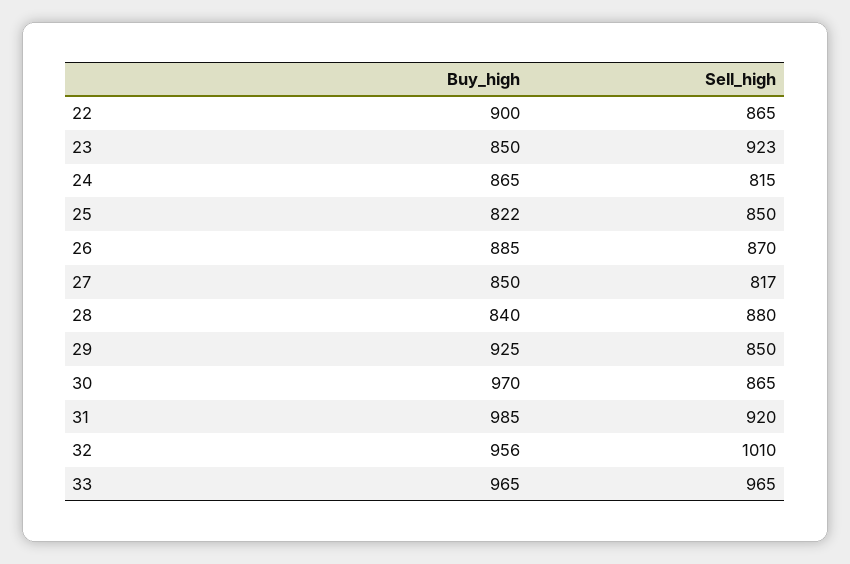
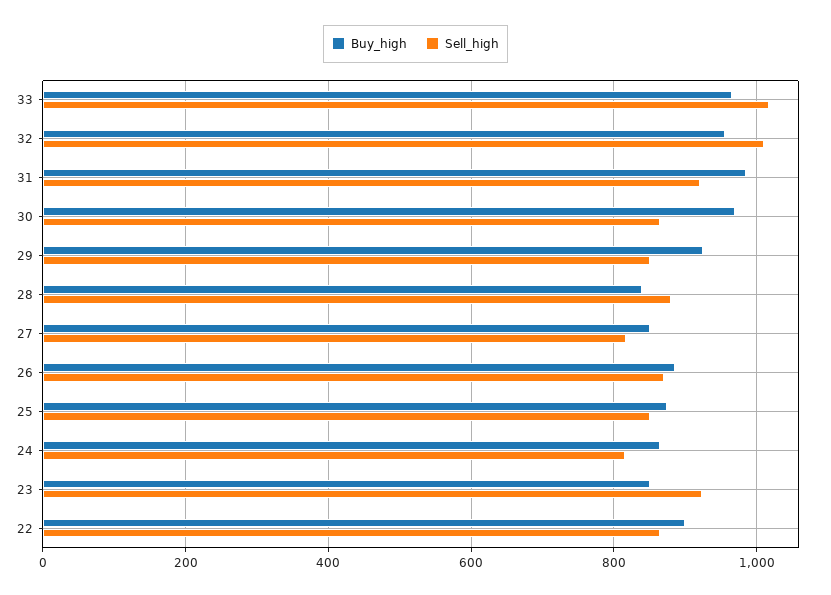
Buy_high, 25: 822 -> 880
Sell_high, 33: 965 -> 1020

